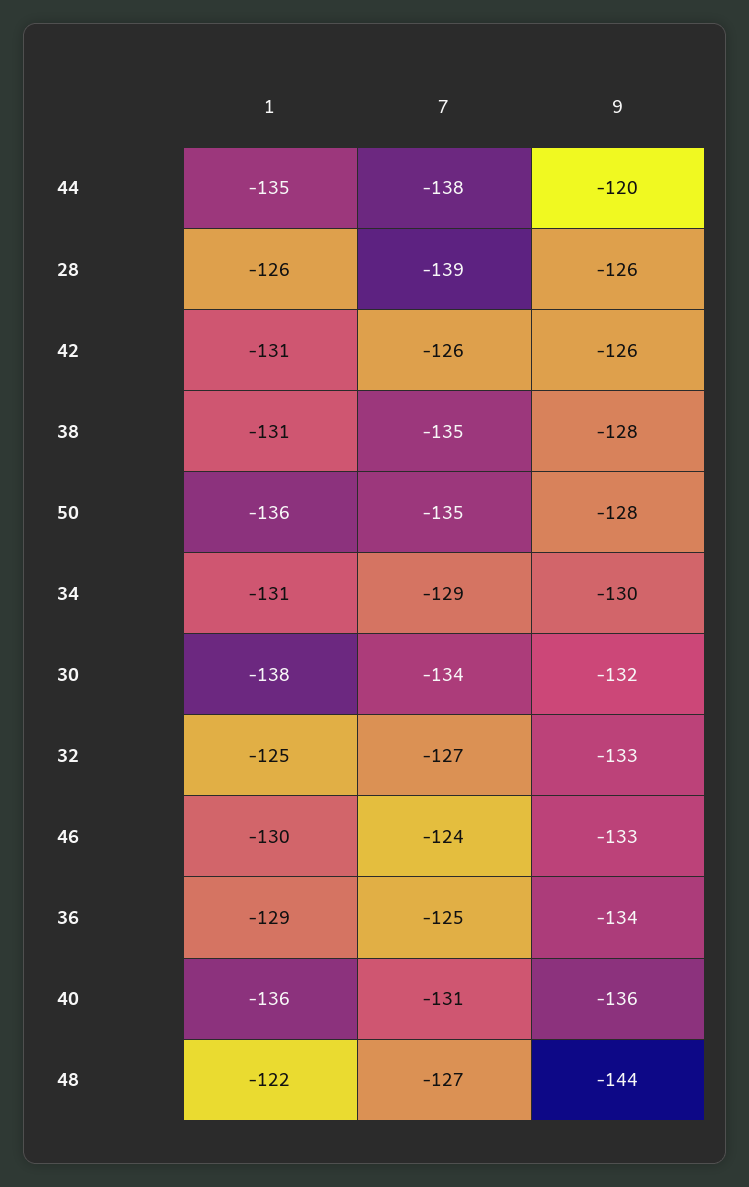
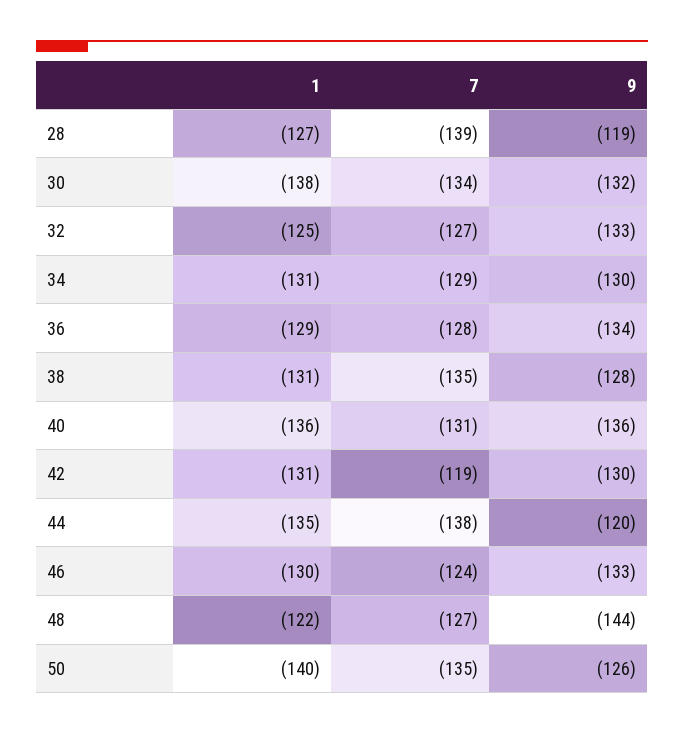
1, 28: -126 -> -127
9, 28: -126 -> -119
7, 42: -126 -> -119
9, 42: -126 -> -130
1, 50: -136 -> -140
9, 50: -128 -> -126
7, 36: -125 -> -128

